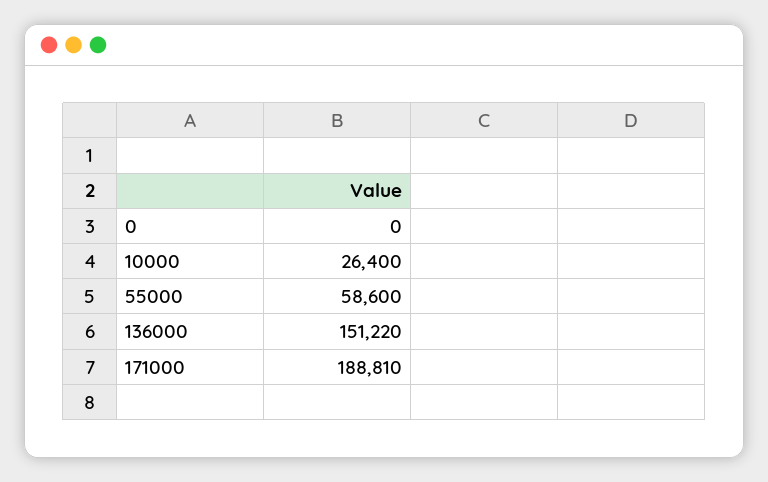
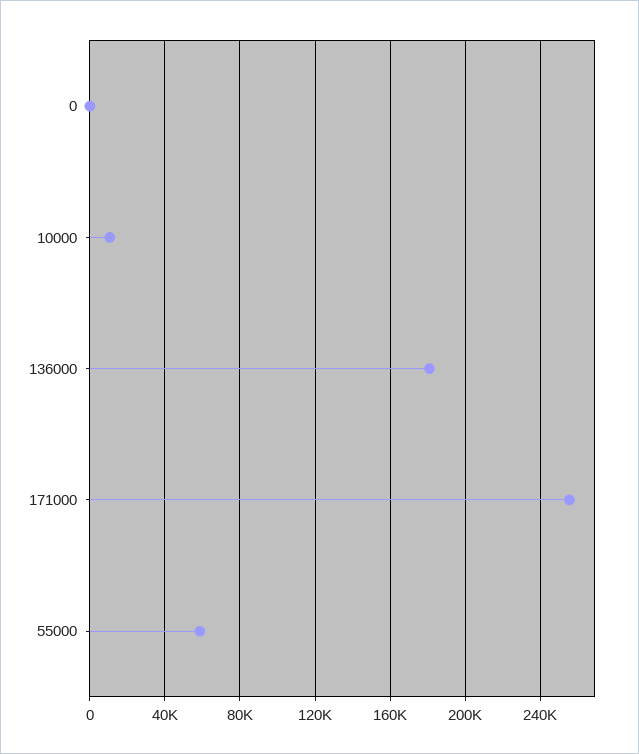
10000: 26400 -> 10000
136000: 151220 -> 180000
171000: 188810 -> 255000

